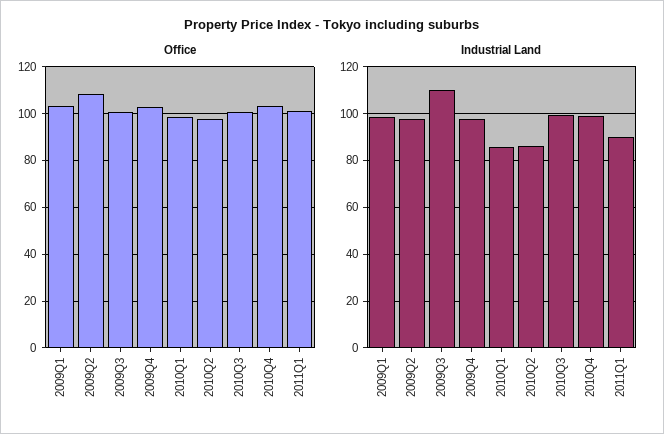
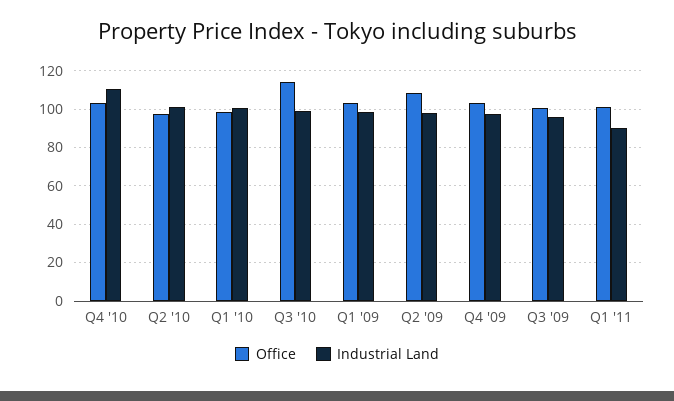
Office, 2010Q3: 100 -> 115
Industrial Land, 2009Q3: 110 -> 95
Industrial Land, 2010Q1: 85 -> 100
Industrial Land, 2010Q2: 85 -> 100
Industrial Land, 2010Q4: 100 -> 110

